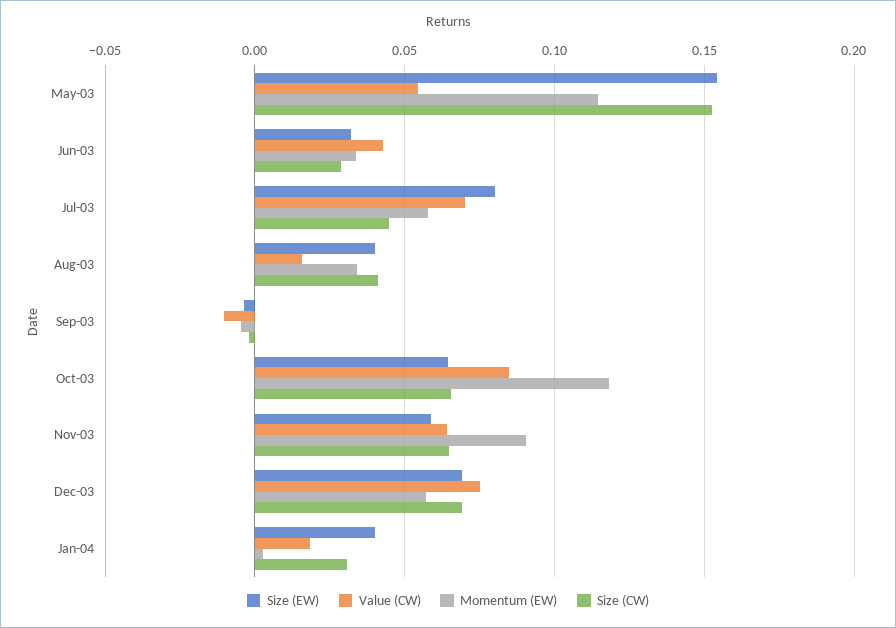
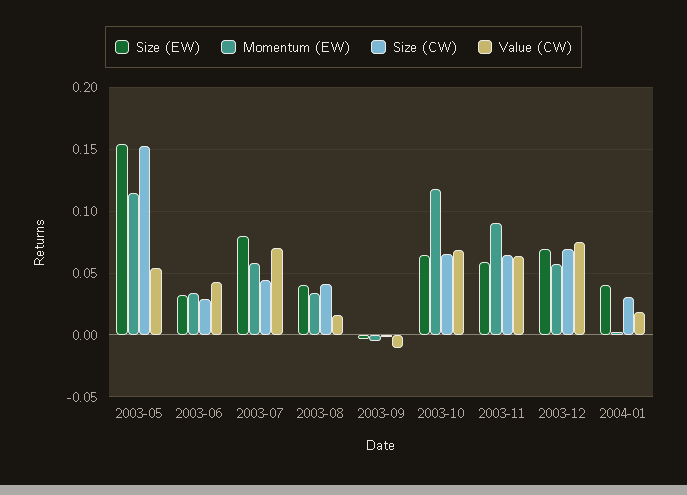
Value (CW), Oct-03: 0.085 -> 0.07

